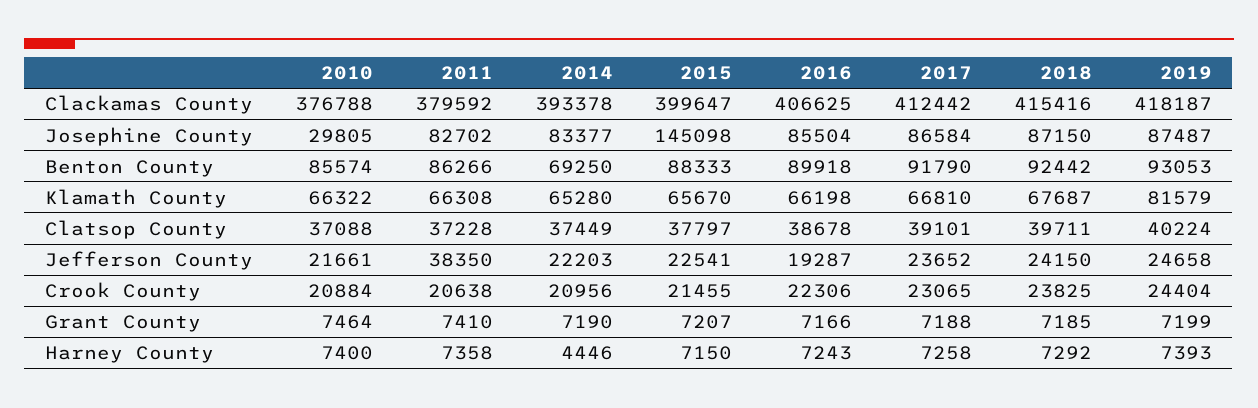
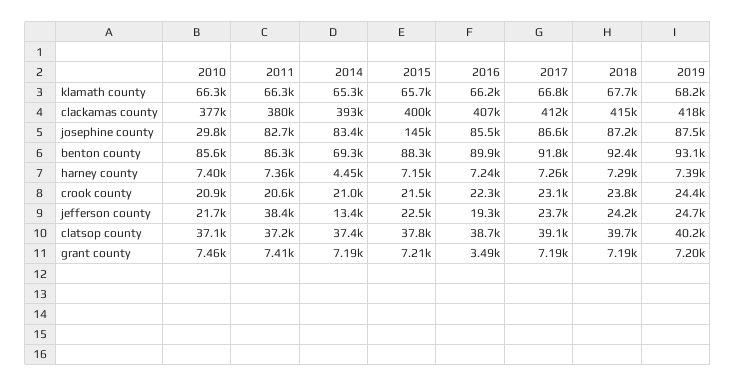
2019, Klamath County: 81579 -> 68200
2014, Jefferson County: 22203 -> 13400
2016, Grant County: 7166 -> 3490

